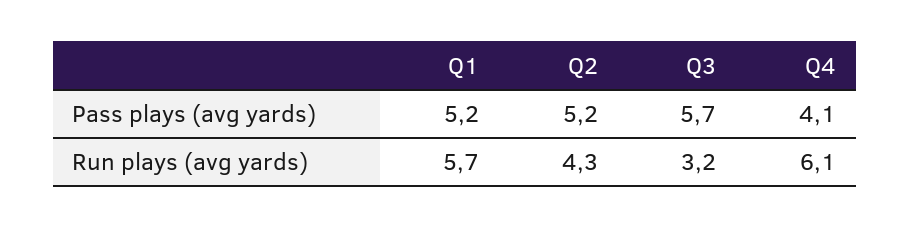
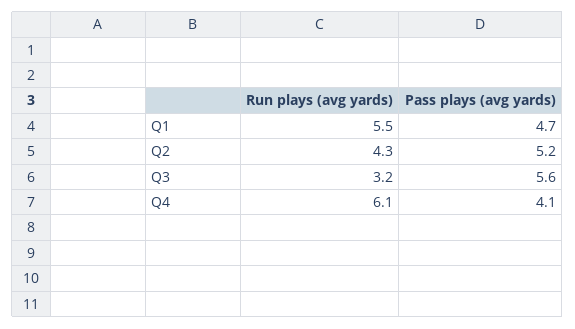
Q1, Pass plays (avg yards): 5.2 -> 4.7
Q3, Pass plays (avg yards): 5.7 -> 5.6
Q1, Run plays (avg yards): 5.7 -> 5.5

